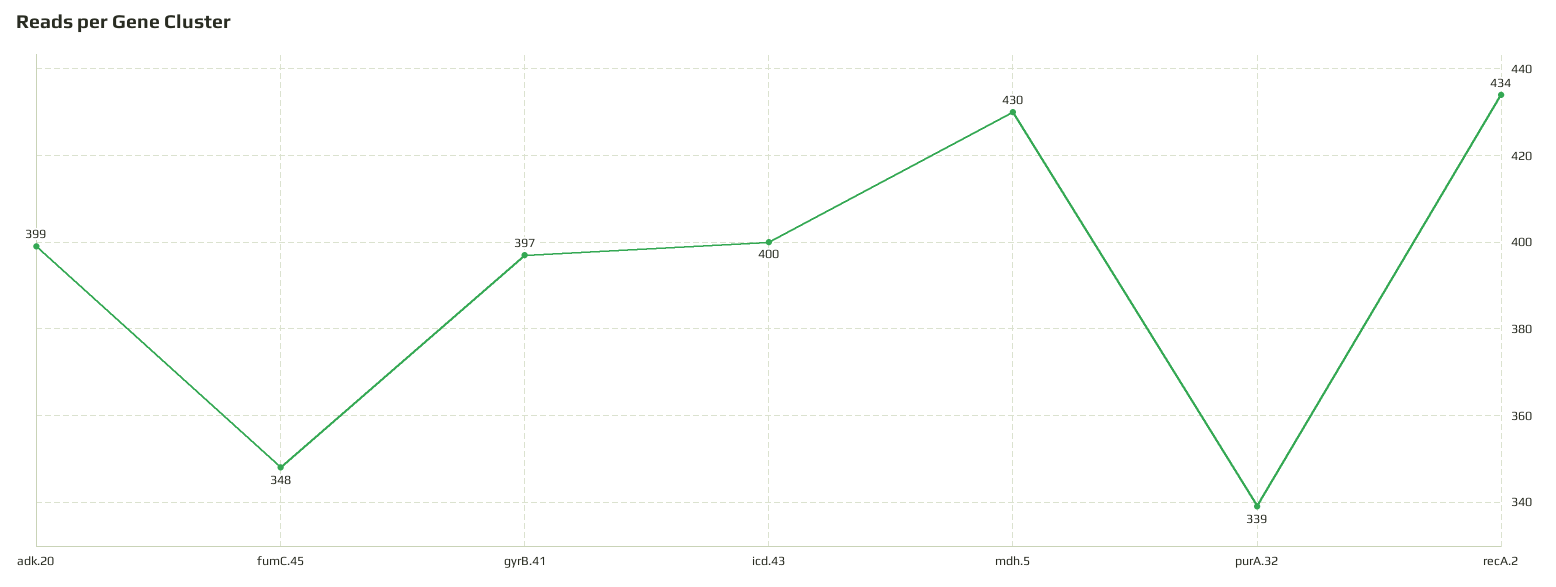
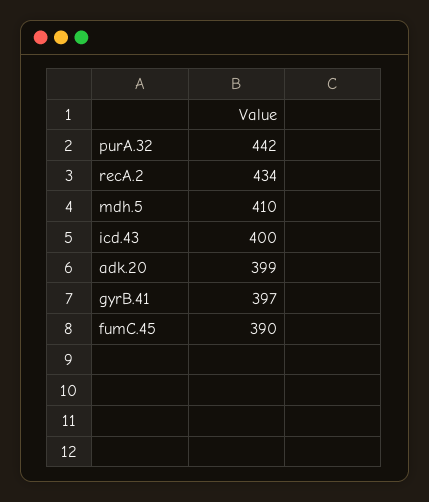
fumC.45: 348 -> 390
mdh.5: 430 -> 410
purA.32: 339 -> 442

